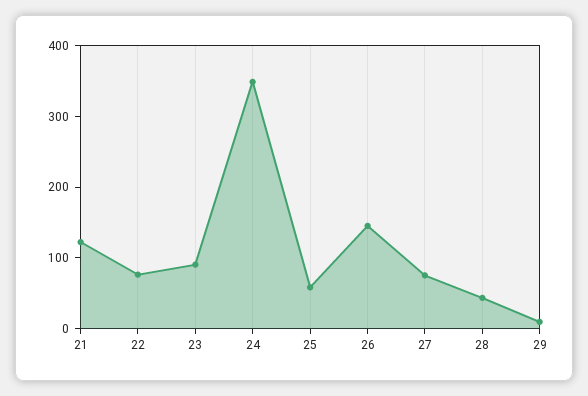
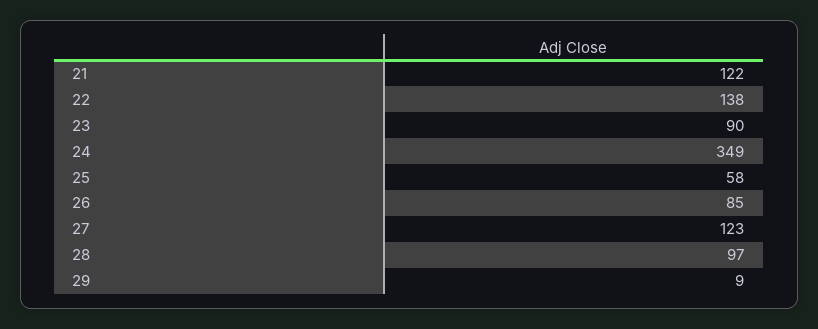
22: 80 -> 138
26: 140 -> 85
27: 80 -> 123
28: 40 -> 97

